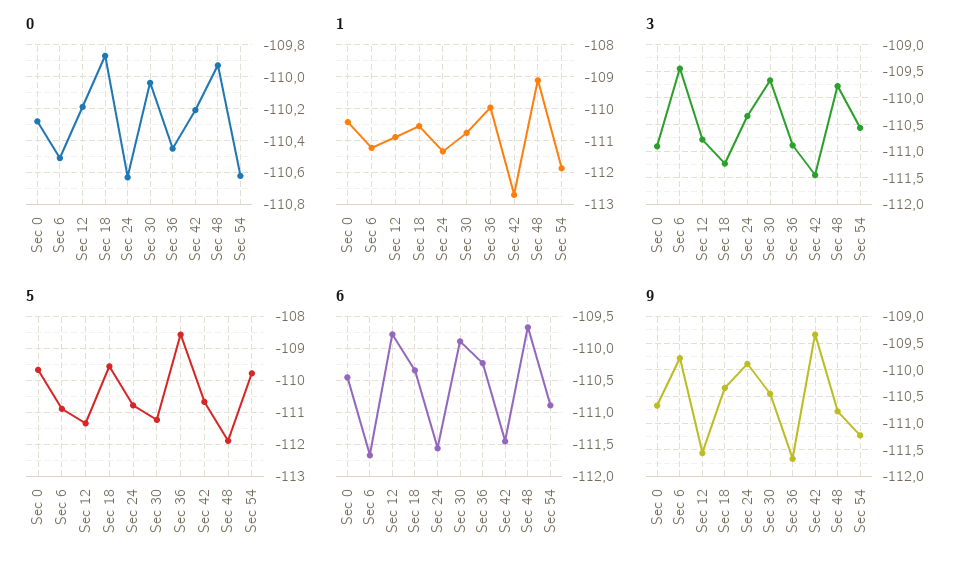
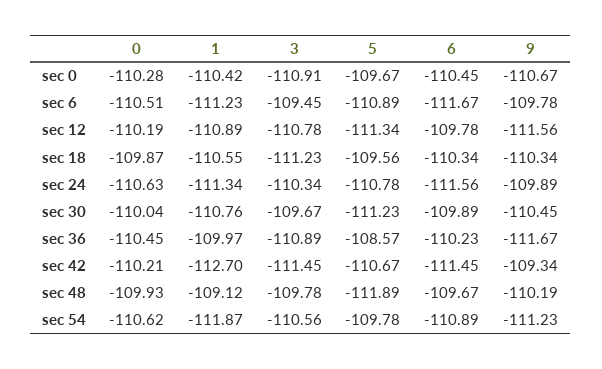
9, Sec 48: -110.75 -> -110.19

